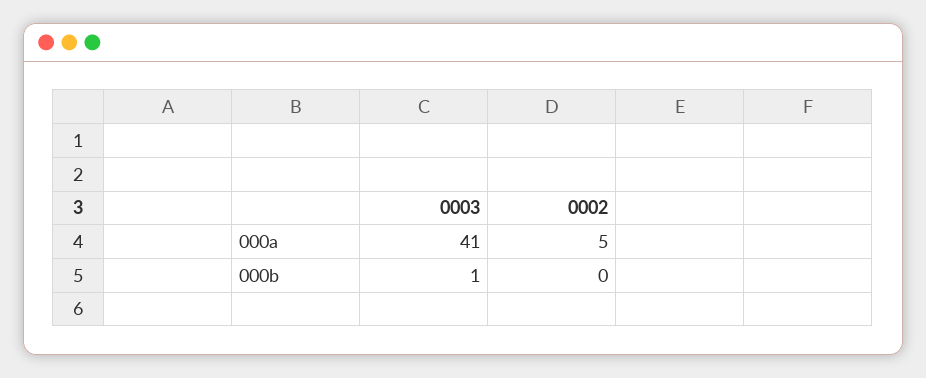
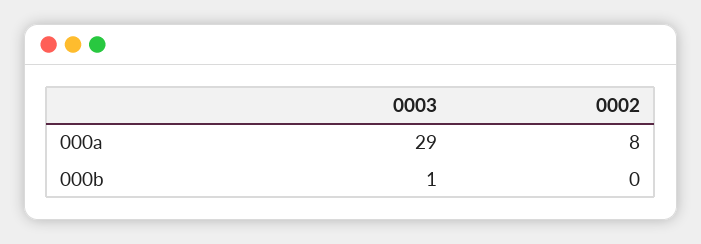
0003, 000a: 41 -> 29
0002, 000a: 5 -> 8

